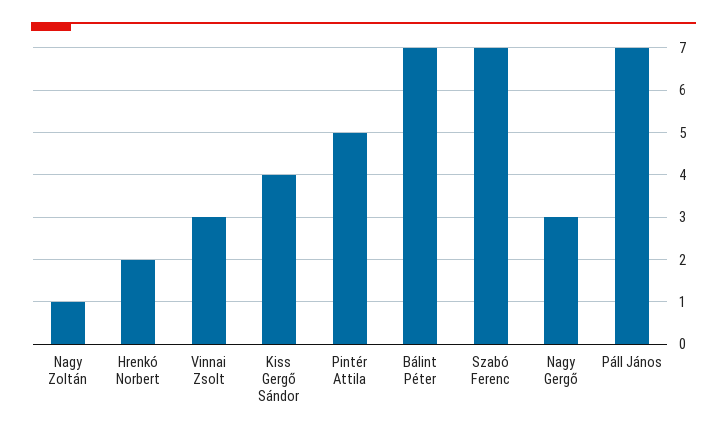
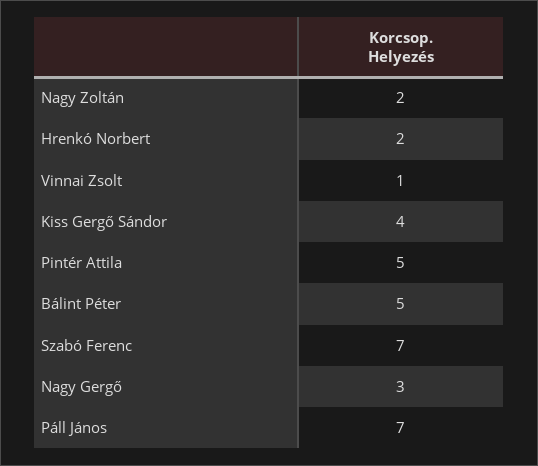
Nagy Zoltán: 1 -> 2
Vinnai Zsolt: 3 -> 1
Bálint Péter: 7 -> 5

